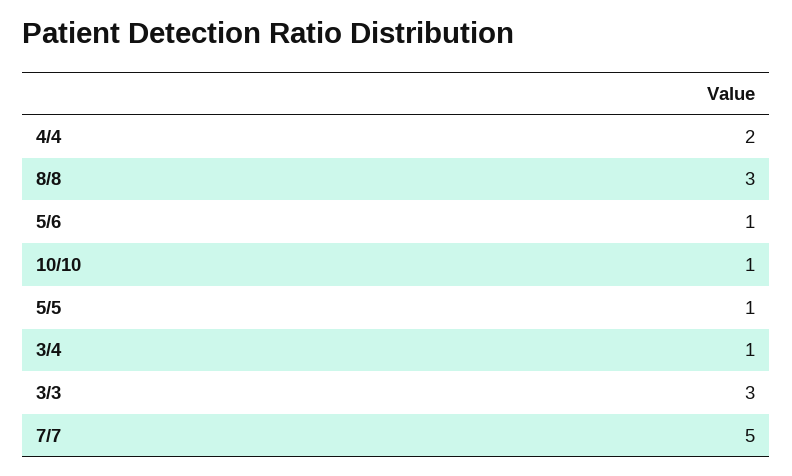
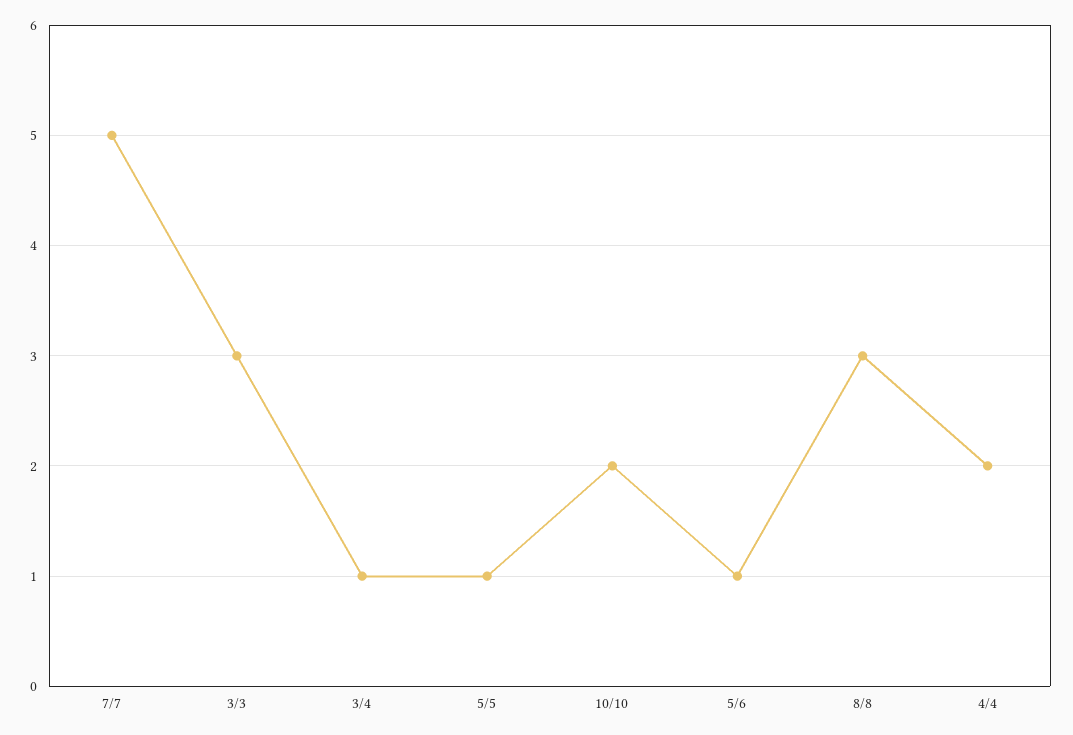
10/10: 1 -> 2

